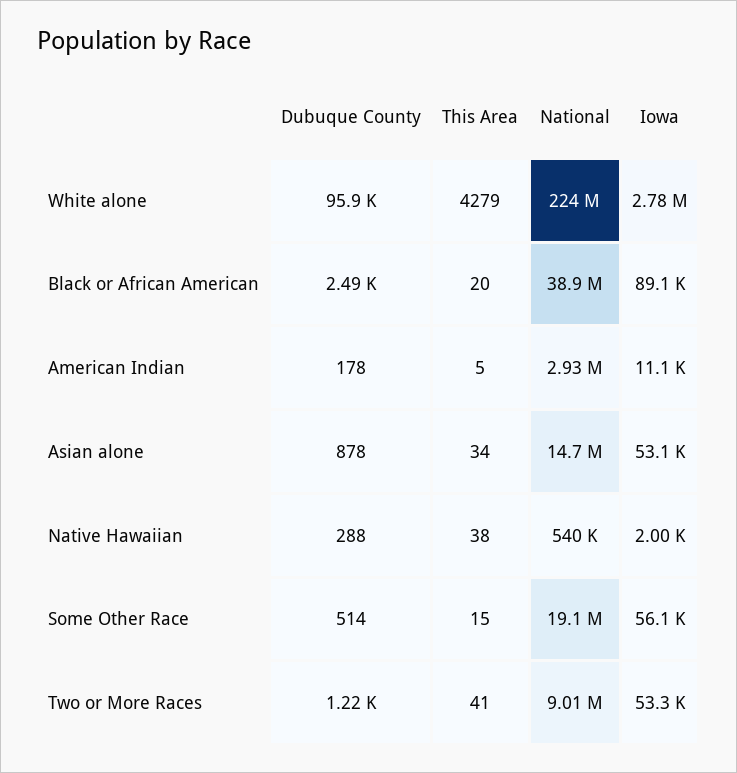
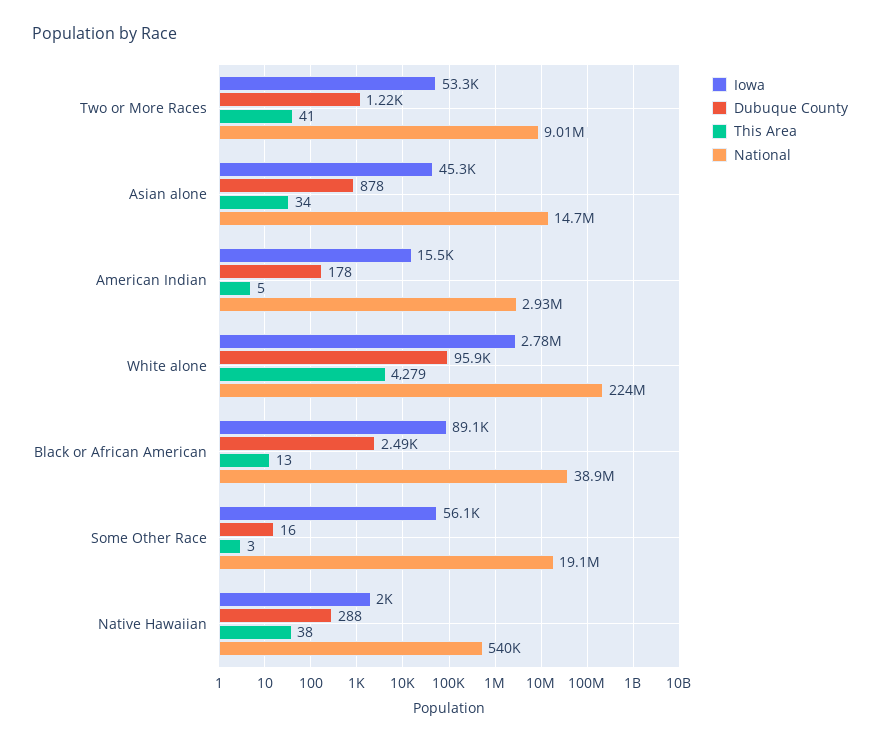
This Area, Black or African American: 20 -> 13
Iowa, American Indian: 11100 -> 15500
Iowa, Asian alone: 53100 -> 45300
Dubuque County, Some Other Race: 514 -> 16
This Area, Some Other Race: 15 -> 3

